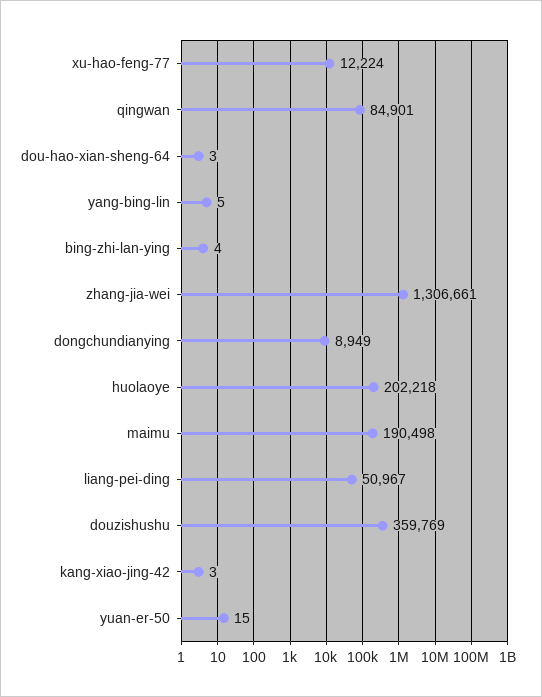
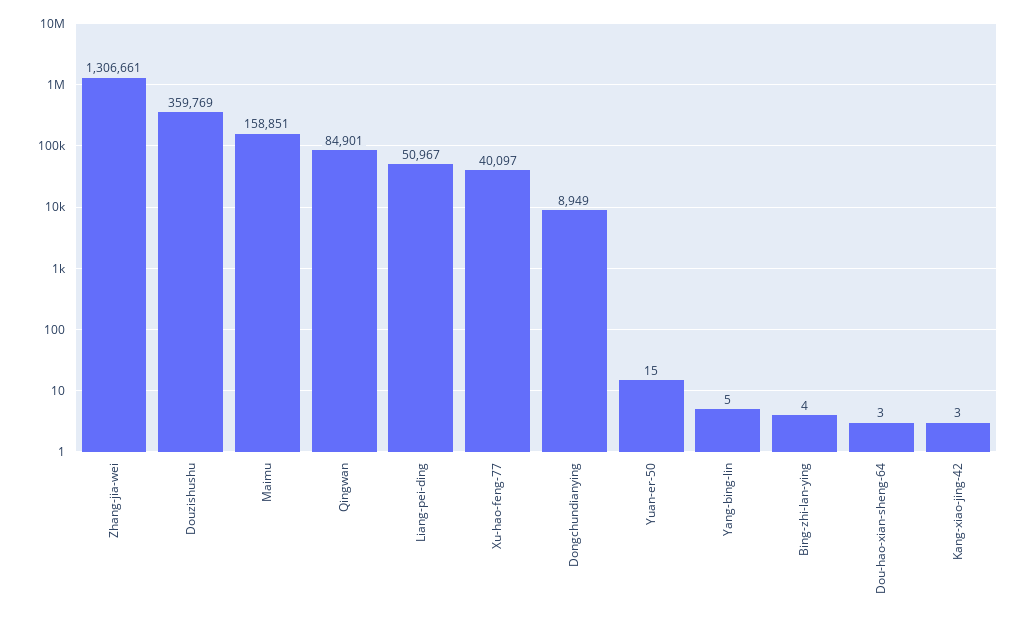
xu-hao-feng-77: 12224 -> 40097
huolaoye: 202218 -> none
maimu: 190498 -> 158851

